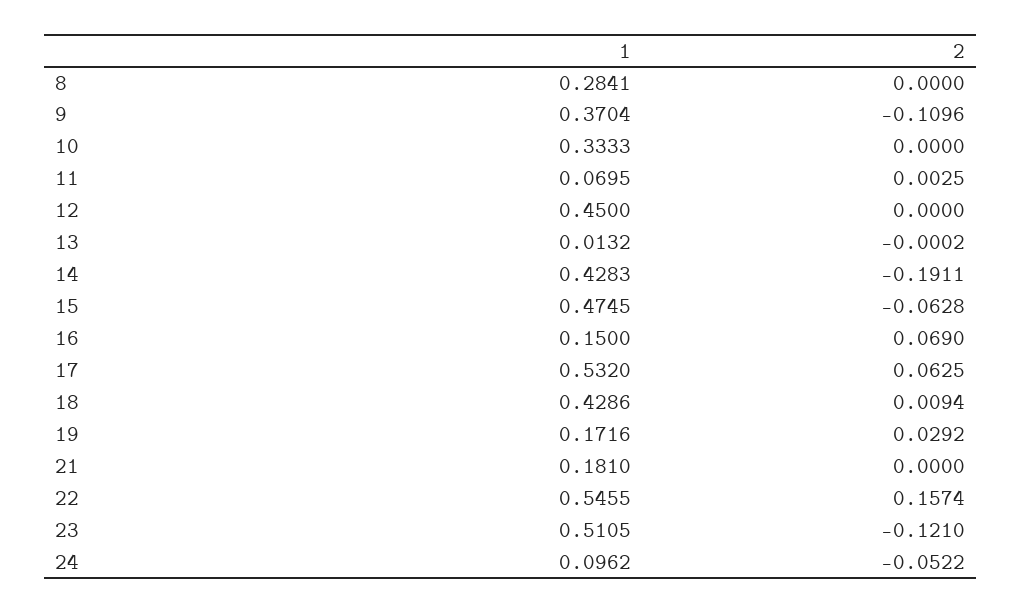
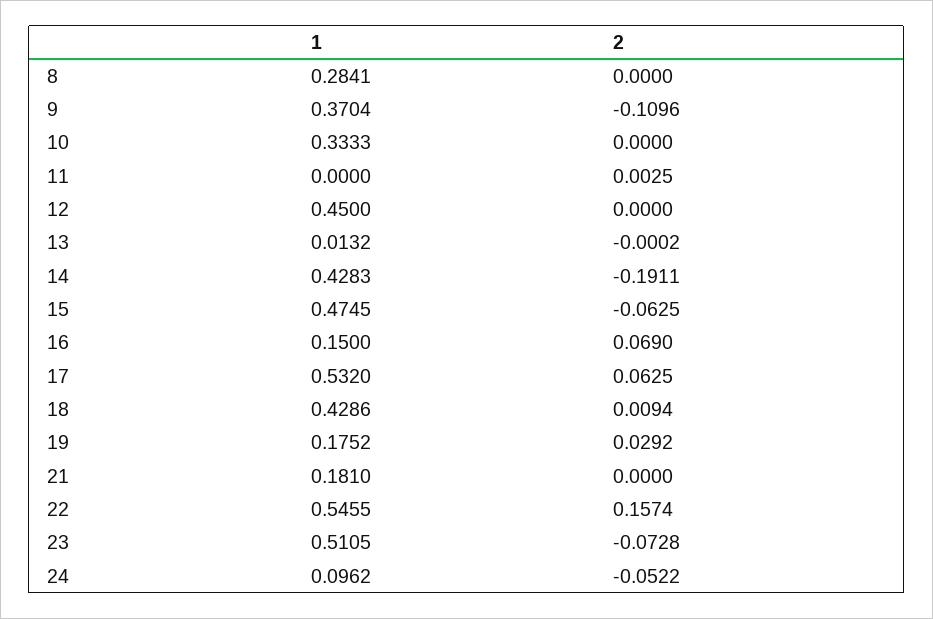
1, 11: 0.0695 -> 0
2, 15: -0.0628 -> -0.0625
1, 19: 0.1716 -> 0.1752
2, 23: -0.121 -> -0.0728

